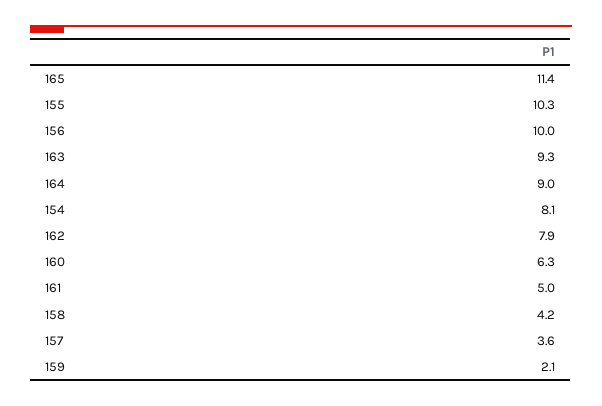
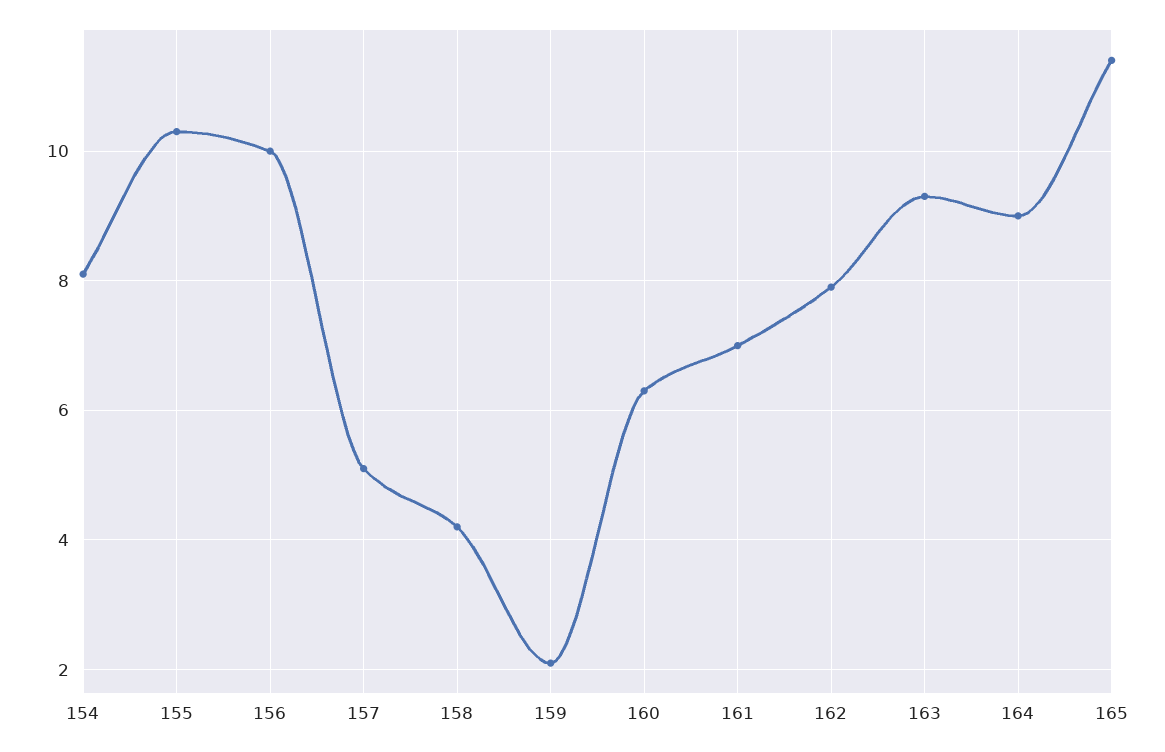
161: 5 -> 7
157: 3.6 -> 5

